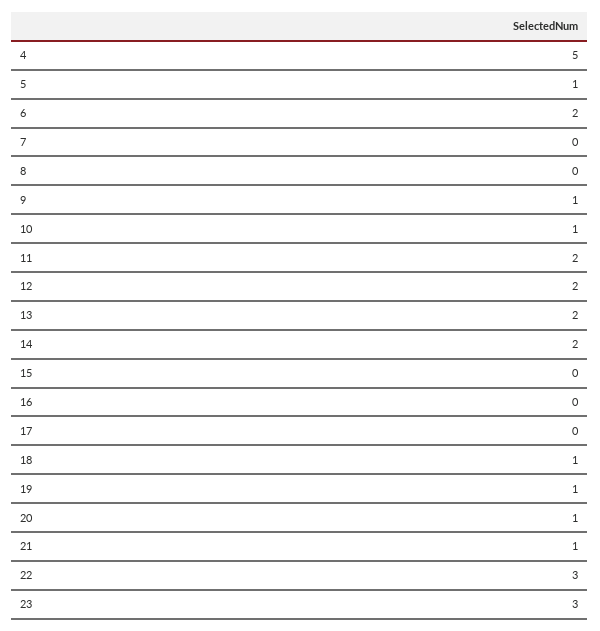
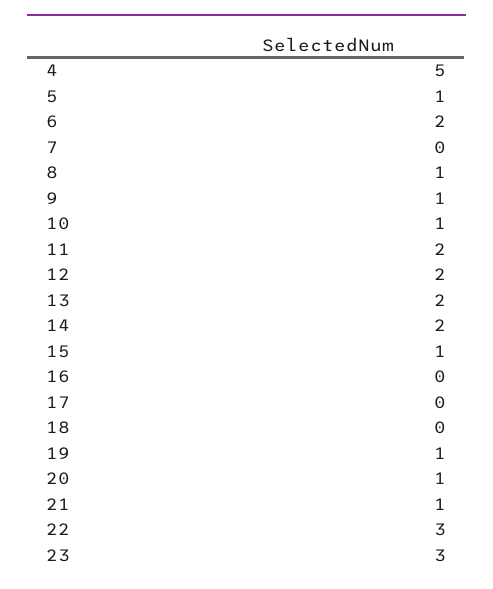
8: 0 -> 1
15: 0 -> 1
18: 1 -> 0

